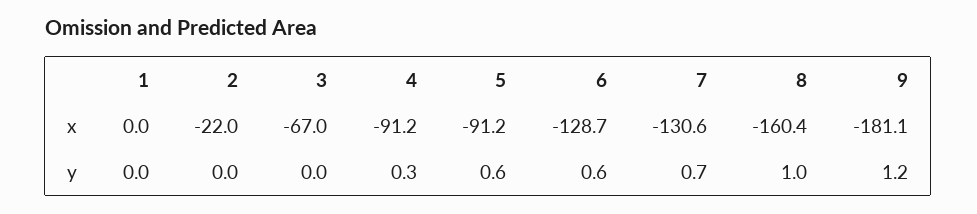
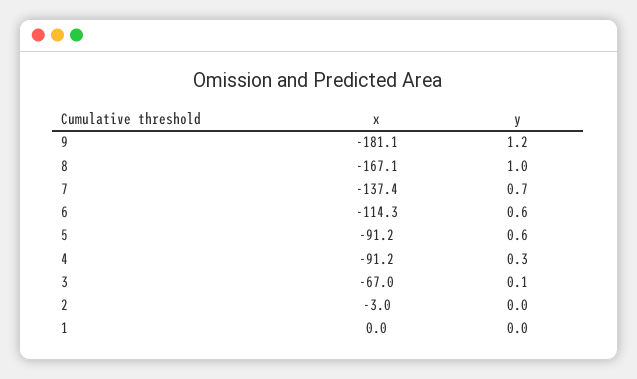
2, x: -22 -> -3
6, x: -128.7 -> -114.3
7, x: -130.6 -> -137.4
8, x: -160.4 -> -167.1
3, y: 0 -> 0.1

